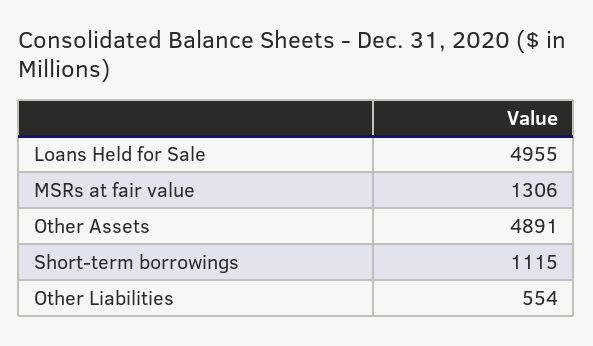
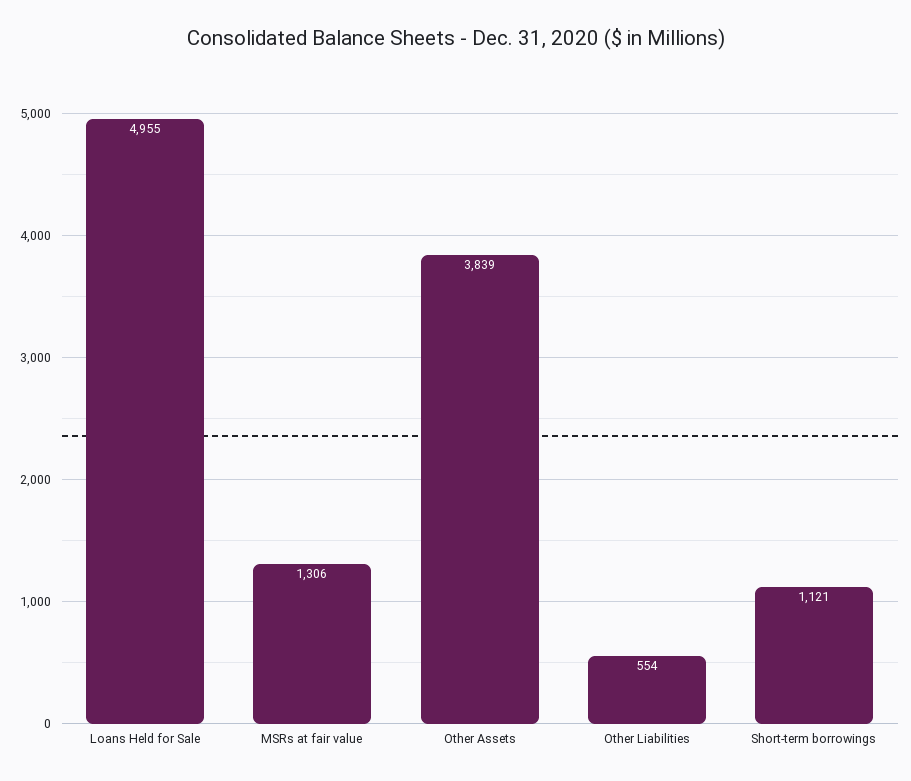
Other Assets: 4891 -> 3839
Short-term borrowings: 1115 -> 1121

